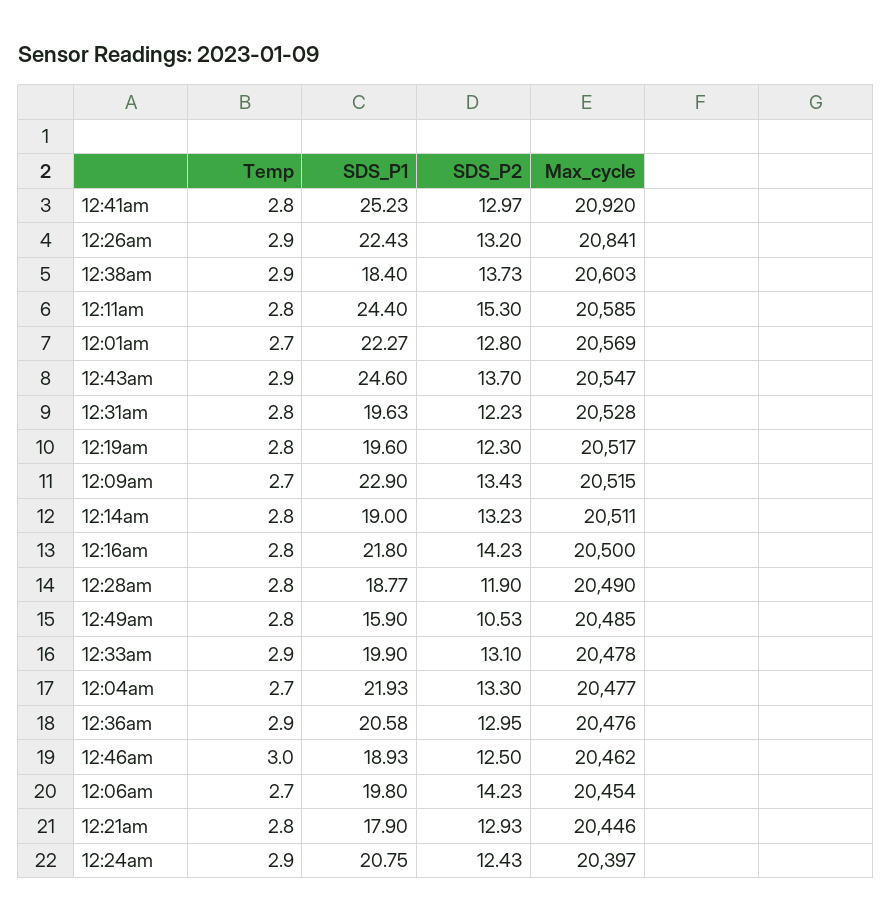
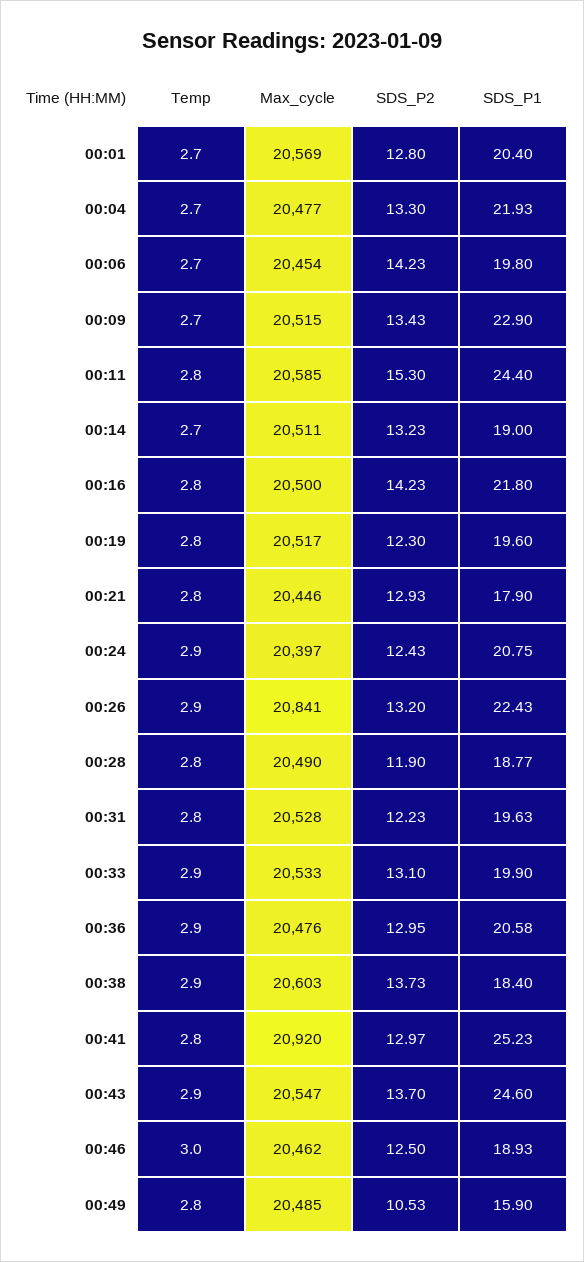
SDS_P1, 12:01am: 22.27 -> 20.4
Temp, 12:14am: 2.8 -> 2.7
Max_cycle, 12:33am: 20478 -> 20533

